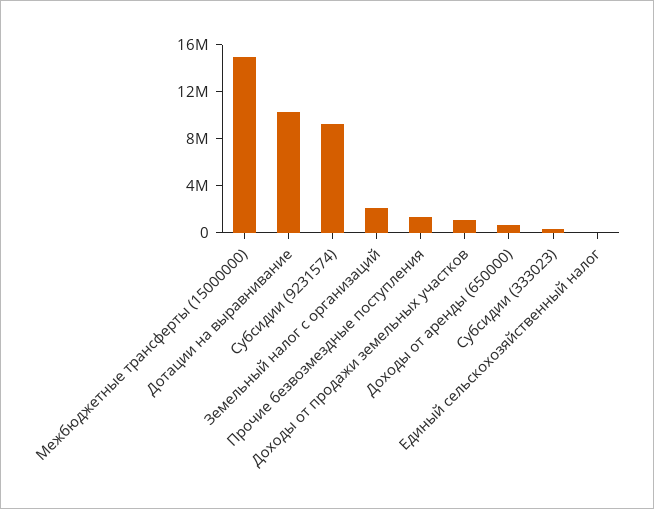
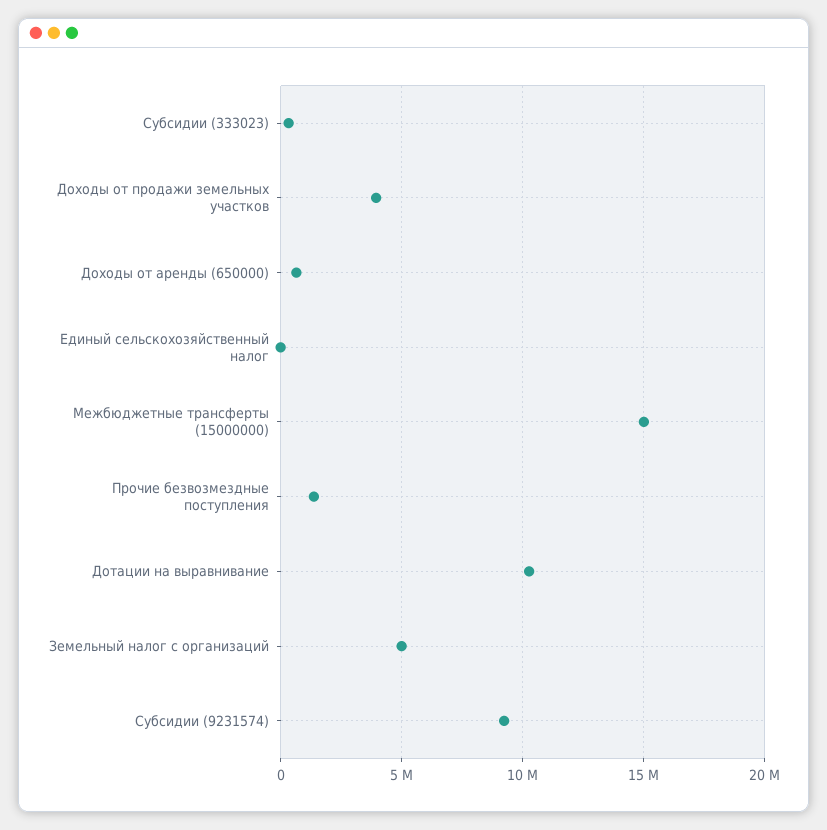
Земельный налог с организаций: 2000000 -> 5000000
Доходы от продажи земельных участков: 1000000 -> 4000000

